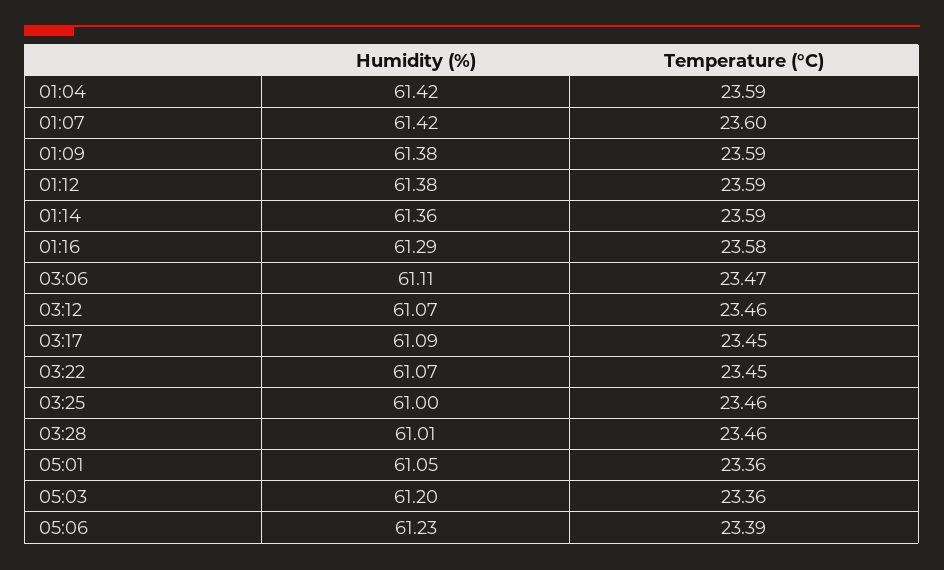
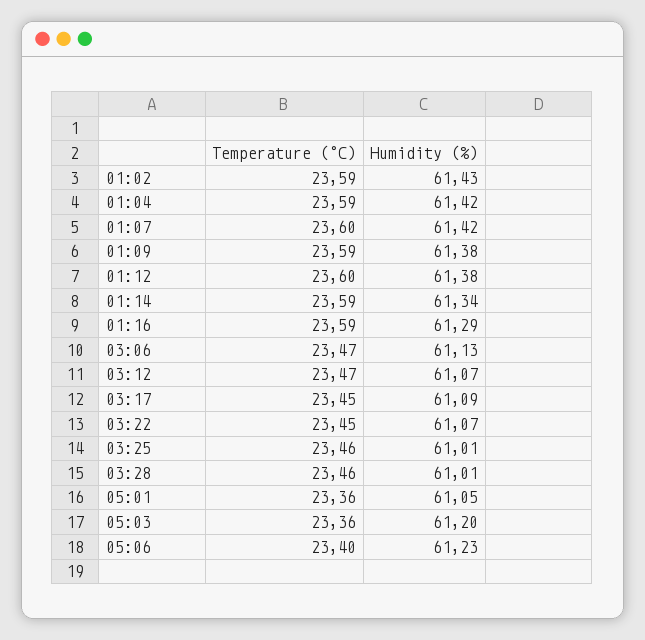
Temperature (°C), 01:12: 23.59 -> 23.6
Humidity (%), 01:14: 61.36 -> 61.34
Temperature (°C), 01:16: 23.58 -> 23.59
Humidity (%), 03:06: 61.11 -> 61.13
Temperature (°C), 03:12: 23.46 -> 23.47
Humidity (%), 03:25: 61 -> 61.01
Temperature (°C), 05:06: 23.39 -> 23.4
Temperature (°C), 01:02: none -> 23.59
Humidity (%), 01:02: none -> 61.43

